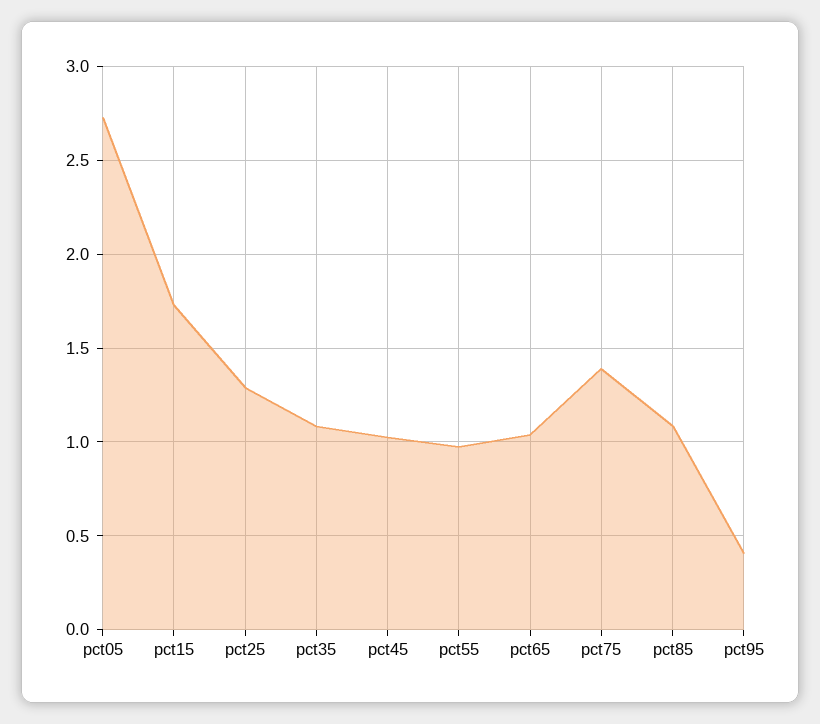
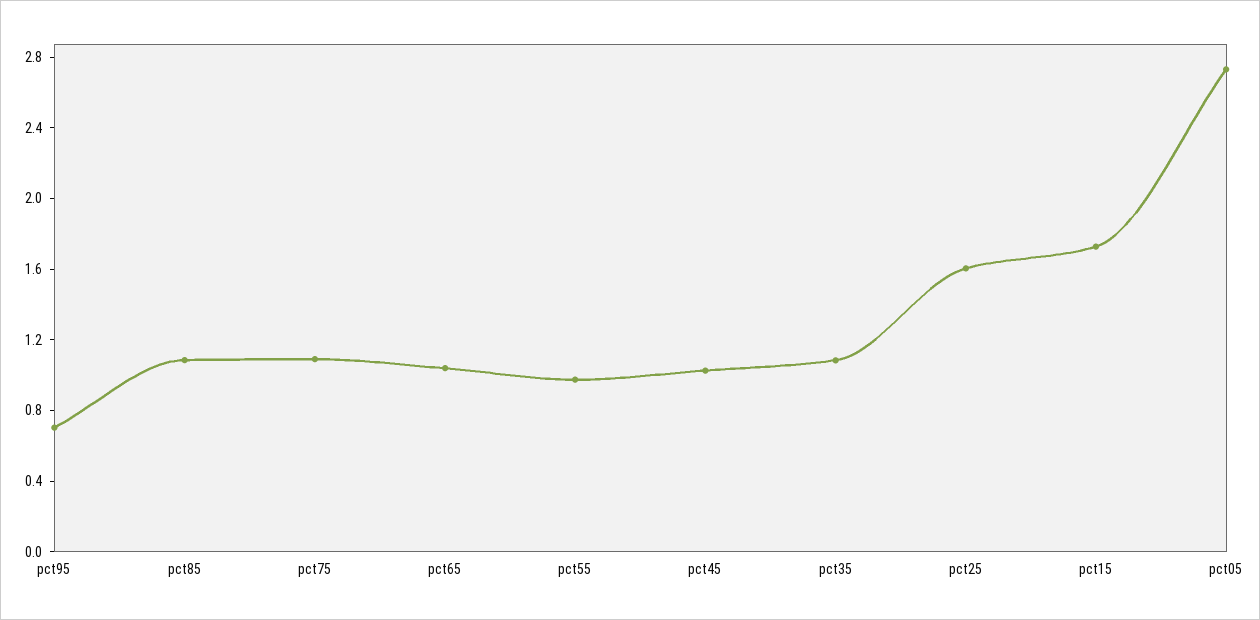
pct25: 1.3 -> 1.6
pct75: 1.4 -> 1.1
pct95: 0.4 -> 0.7

